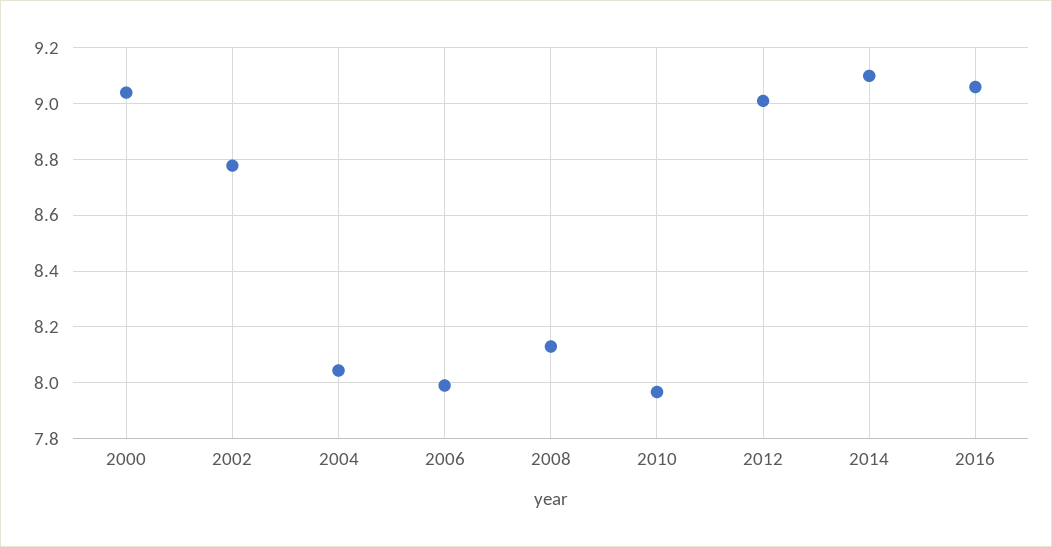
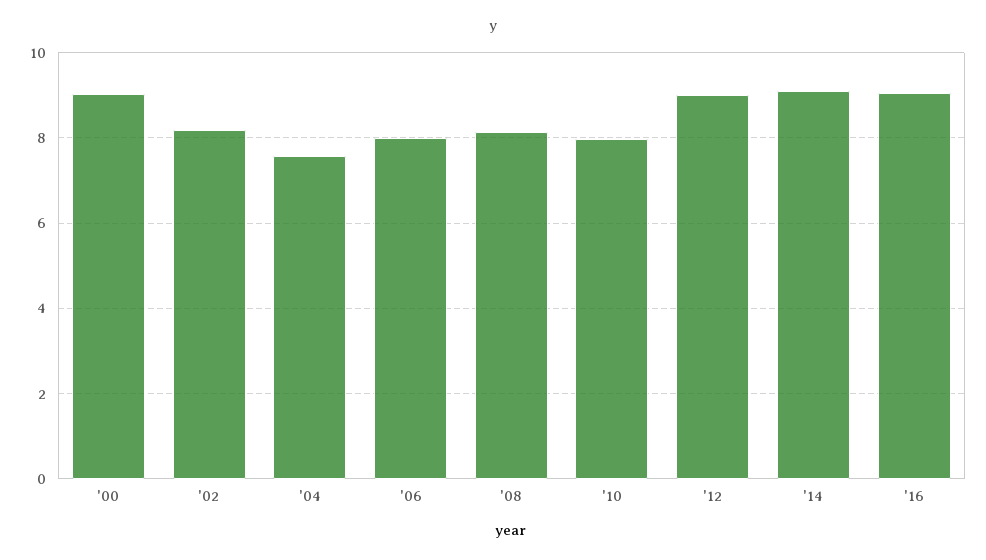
2002: 8.775 -> 8.2
2004: 8.05 -> 7.6

